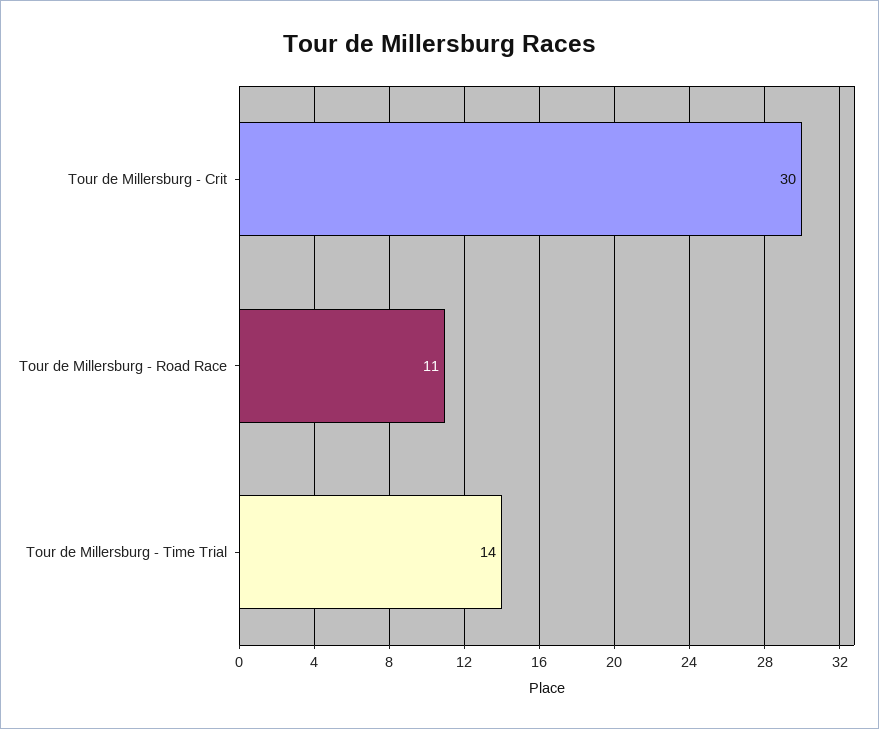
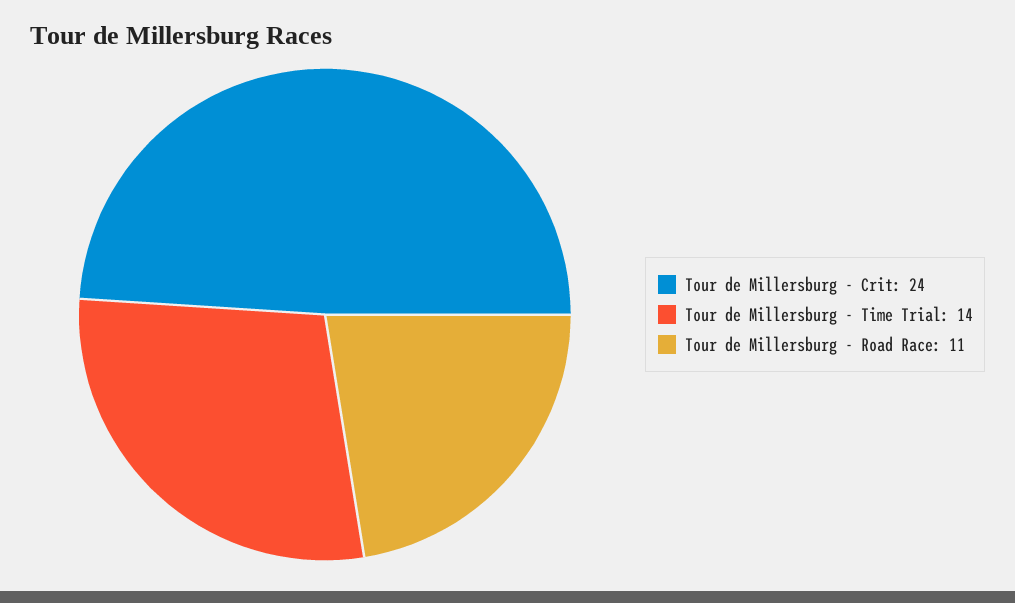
Tour de Millersburg - Crit: 30 -> 24

